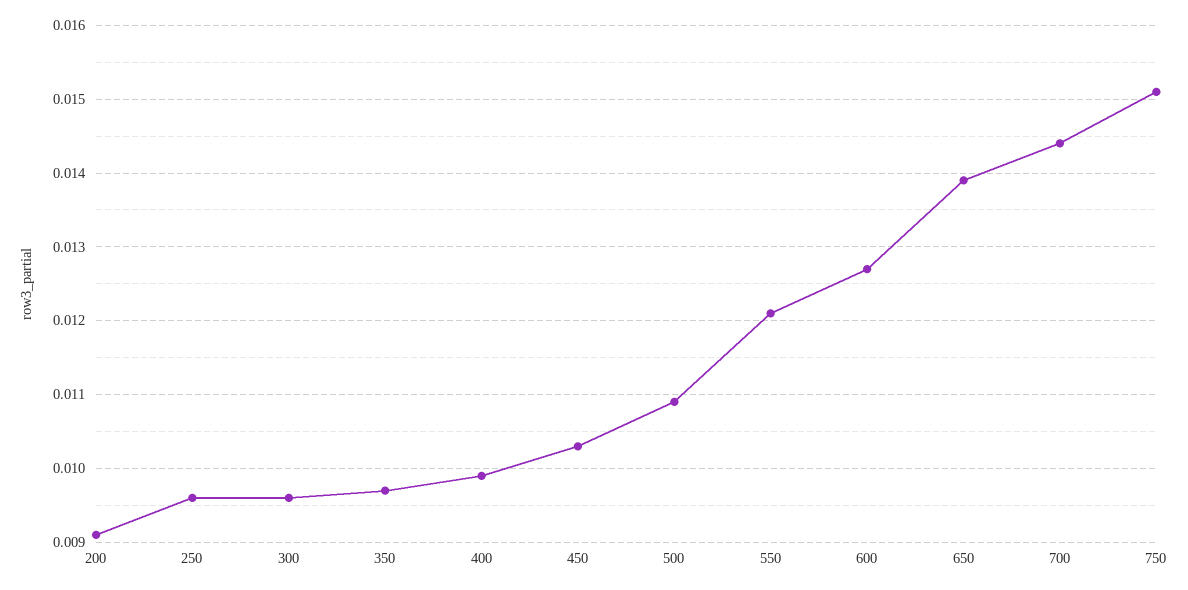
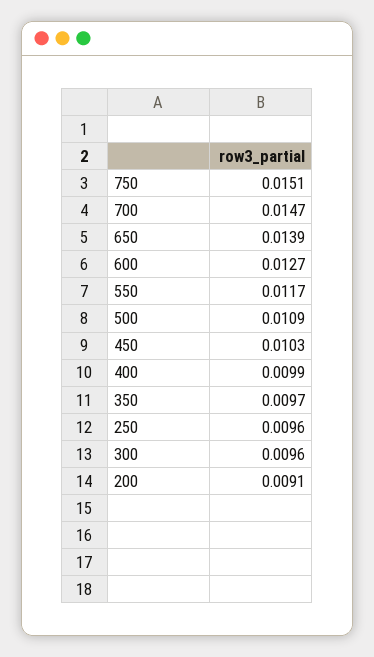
550: 0.0121 -> 0.0117
700: 0.0144 -> 0.0147

